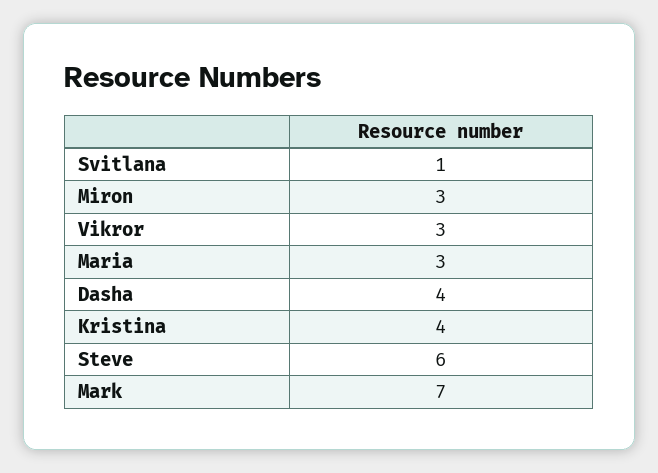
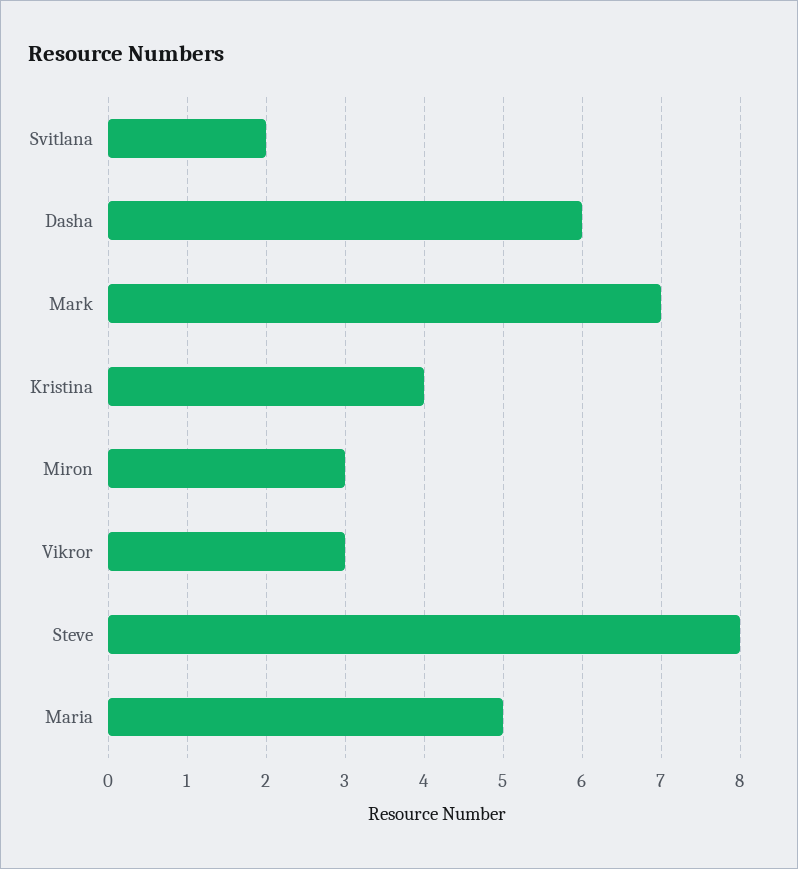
Svitlana: 1 -> 2
Maria: 3 -> 5
Dasha: 4 -> 6
Steve: 6 -> 8

